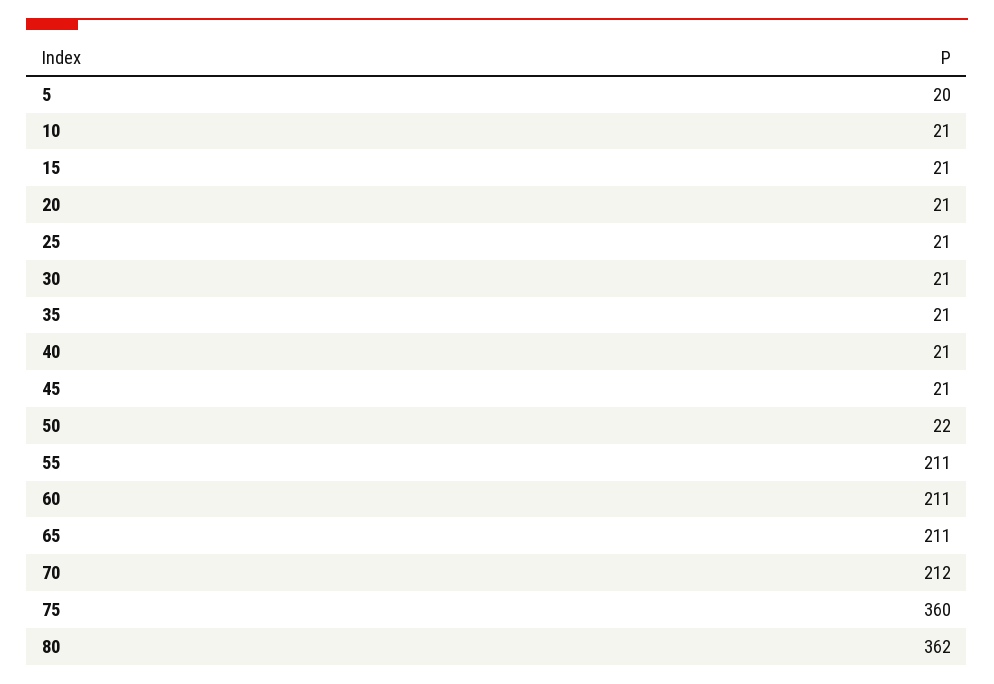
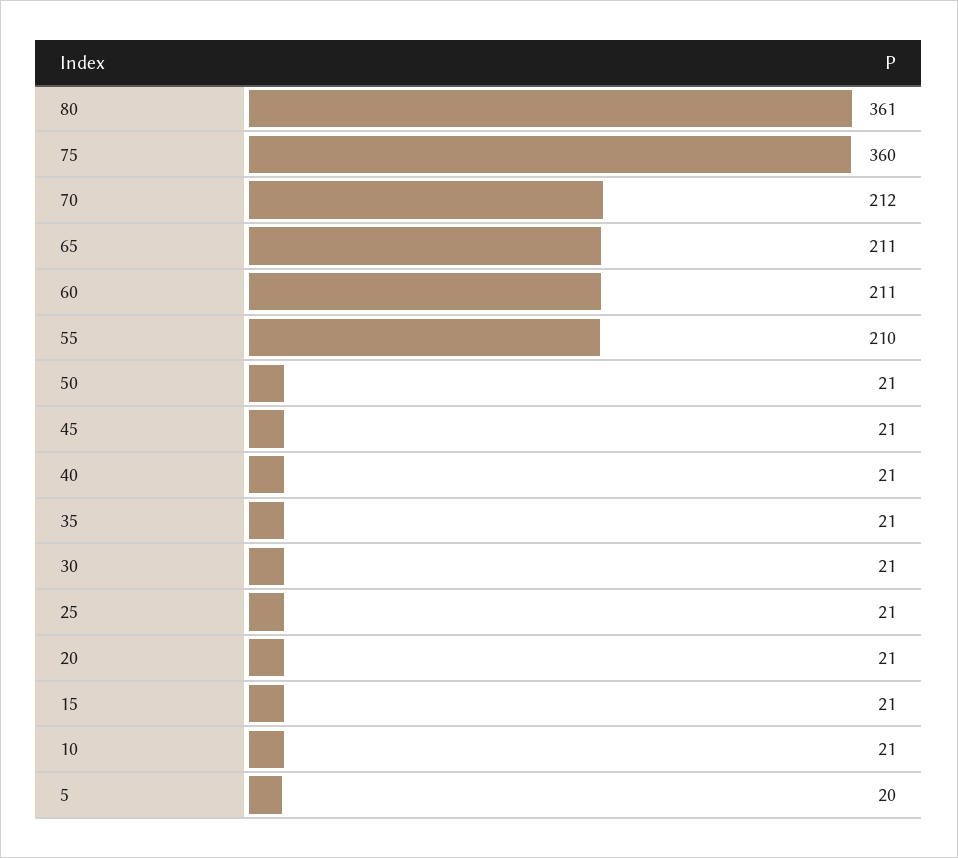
50: 22 -> 21
55: 211 -> 210
80: 362 -> 361

